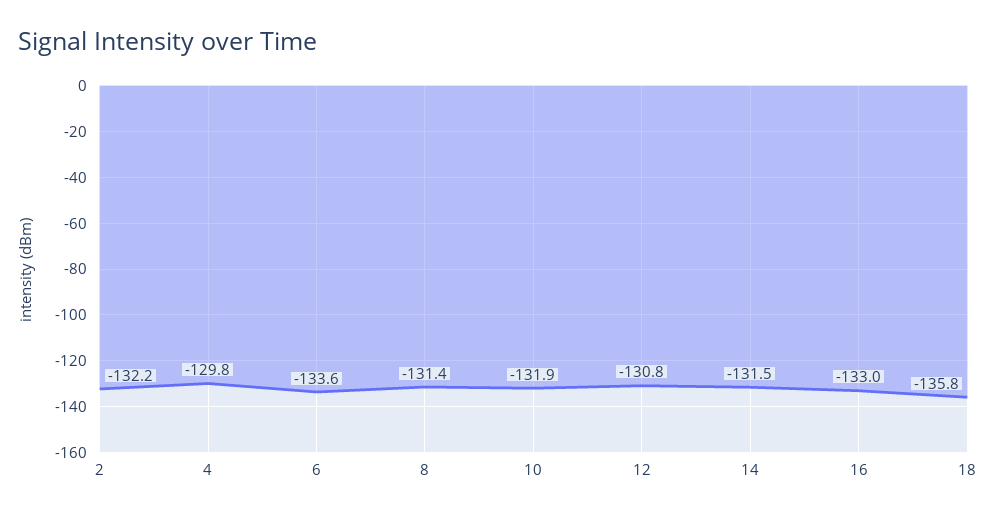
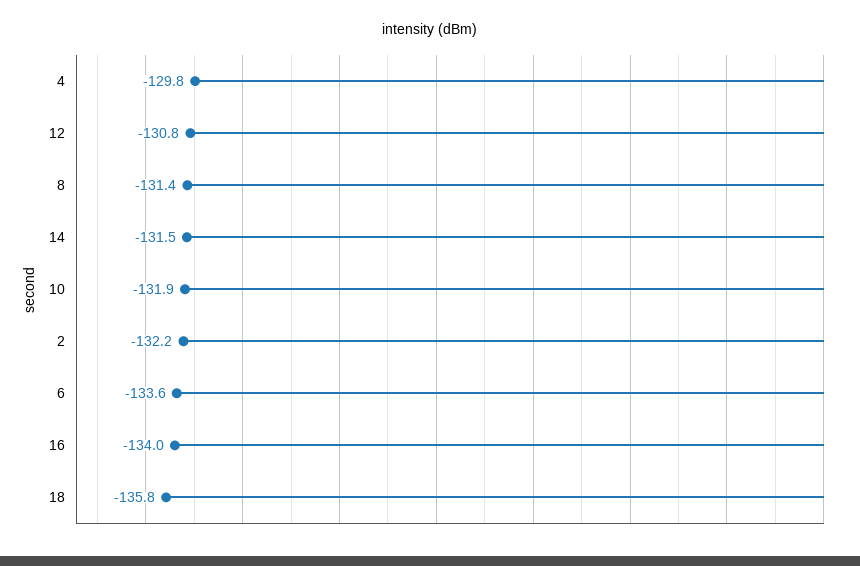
16: -133 -> -134

